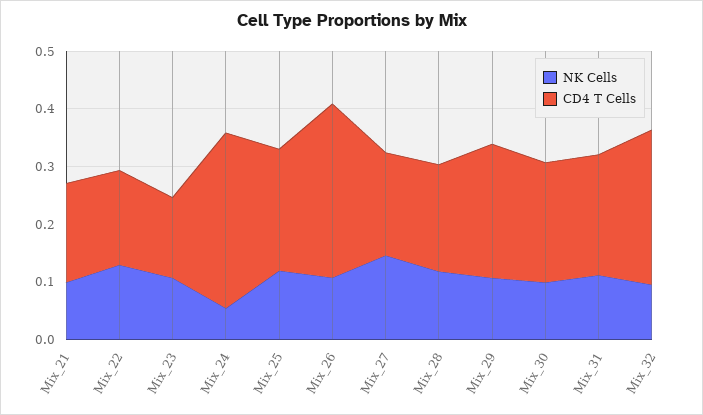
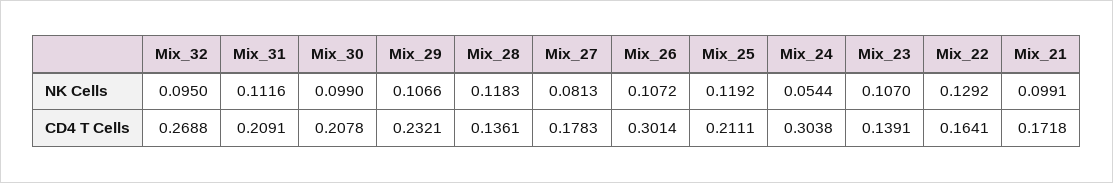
NK Cells, Mix_27: 0.14 -> 0.0813
CD4 T Cells, Mix_28: 0.18 -> 0.1361

